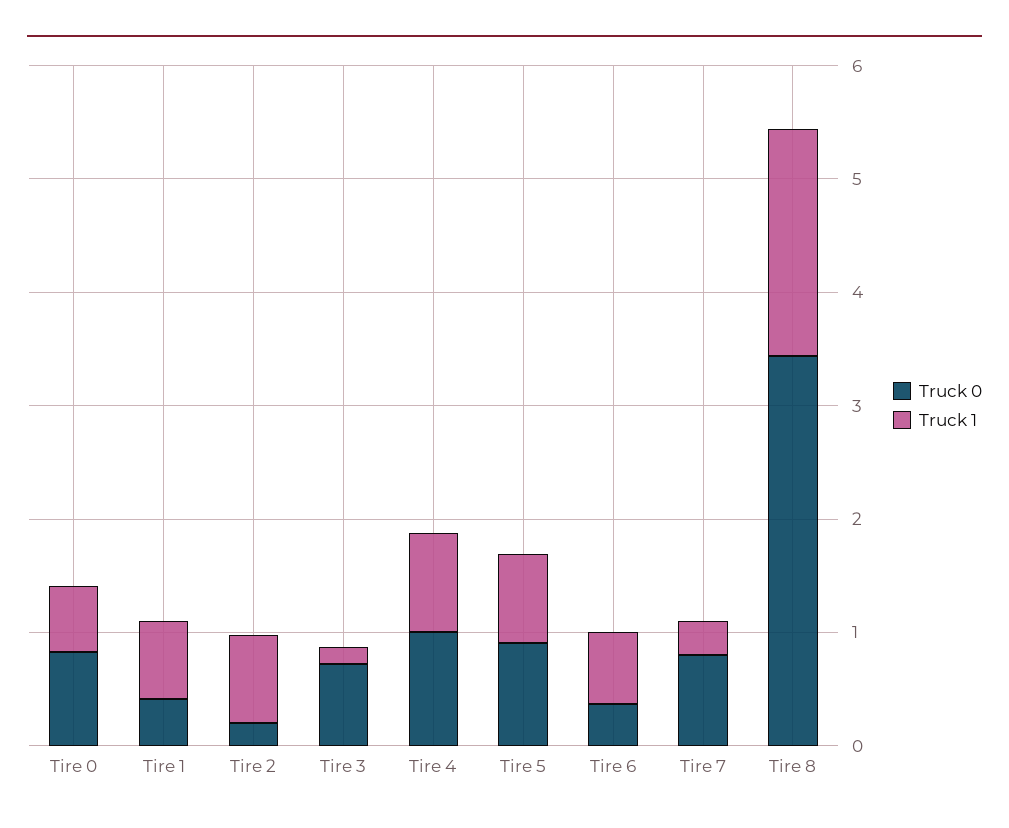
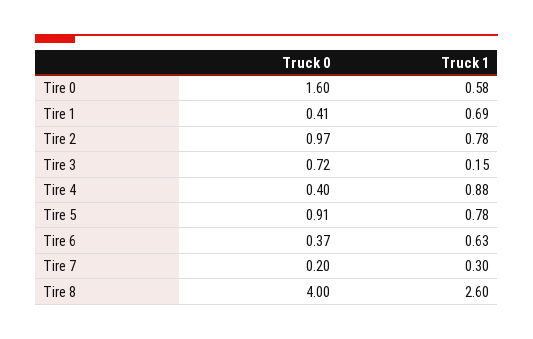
Truck 0, Tire 0: 0.8 -> 1.6
Truck 0, Tire 2: 0.2 -> 0.97
Truck 0, Tire 4: 1 -> 0.4
Truck 0, Tire 7: 0.8 -> 0.2
Truck 0, Tire 8: 3.4 -> 4
Truck 1, Tire 8: 2 -> 2.6

